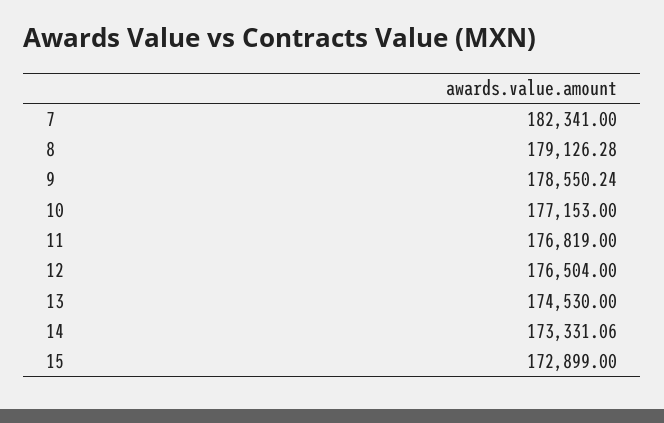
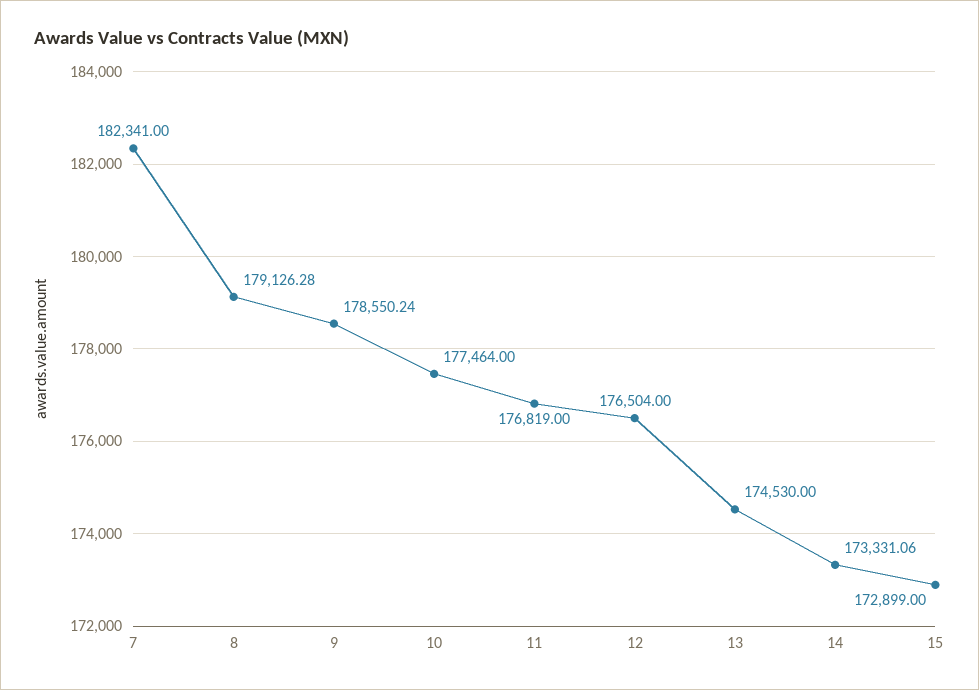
10: 177153 -> 177464

